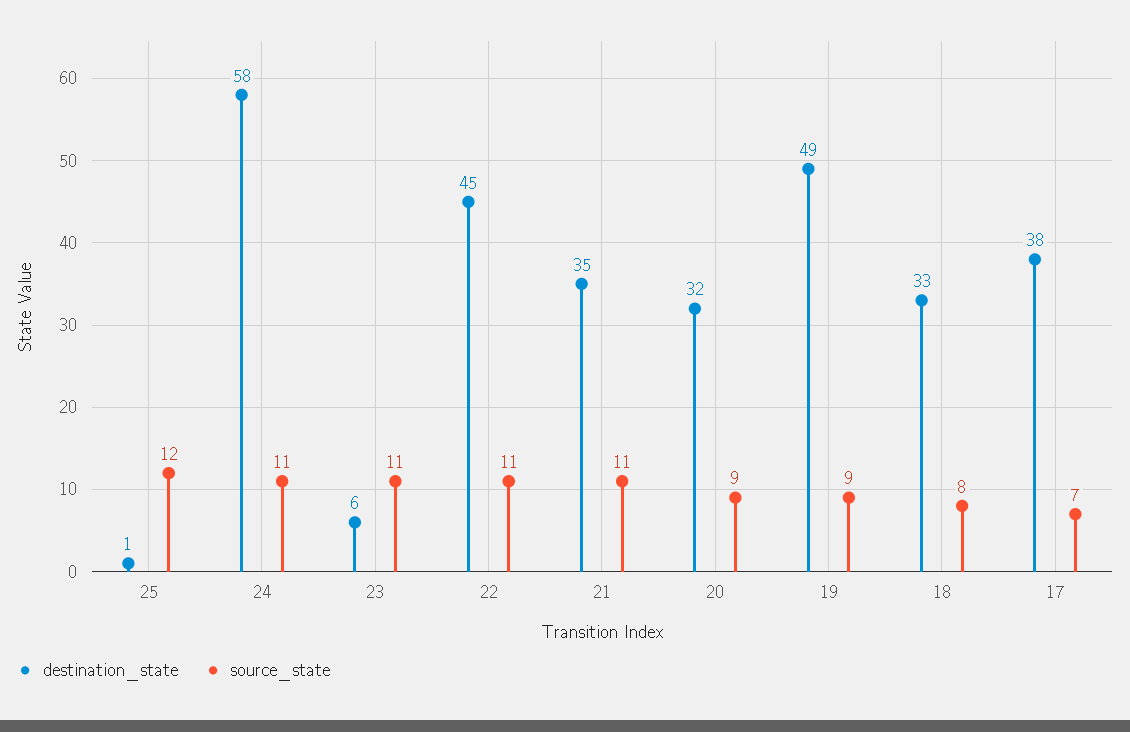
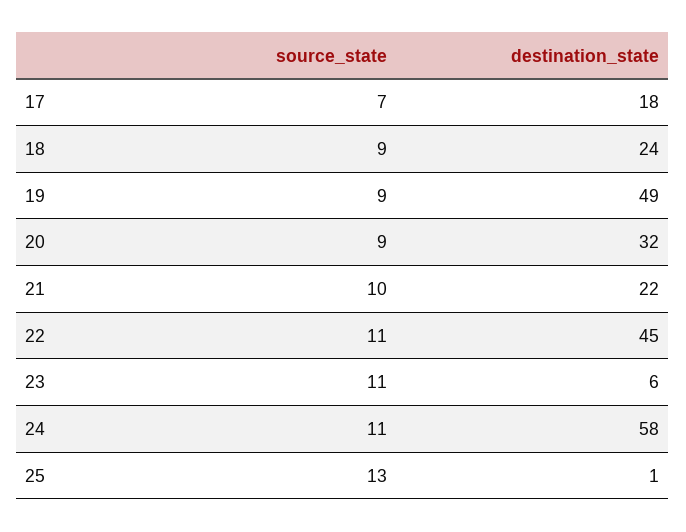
source_state, 25: 12 -> 13
destination_state, 21: 35 -> 22
source_state, 21: 11 -> 10
destination_state, 18: 33 -> 24
source_state, 18: 8 -> 9
destination_state, 17: 38 -> 18

